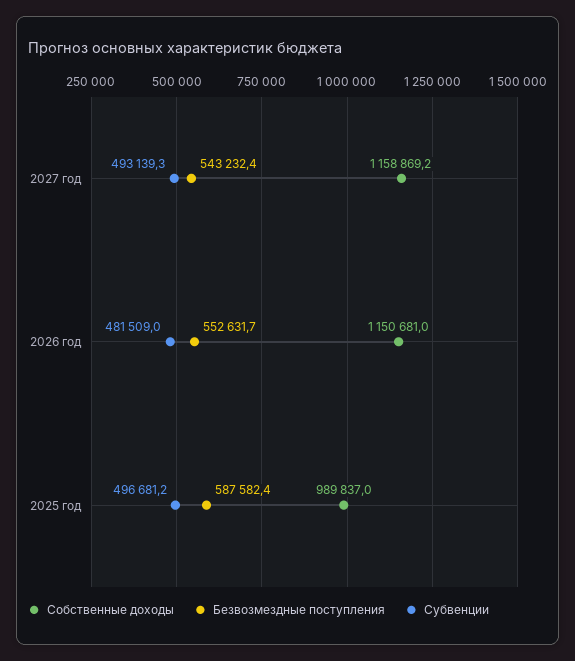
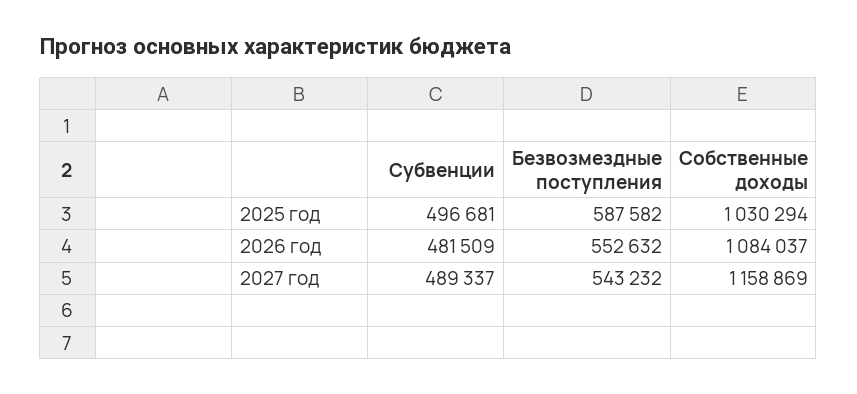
Субвенции, 2027 год: 493139.3 -> 489337
Собственные доходы, 2026 год: 1150681 -> 1084037
Собственные доходы, 2025 год: 989837 -> 1030294

